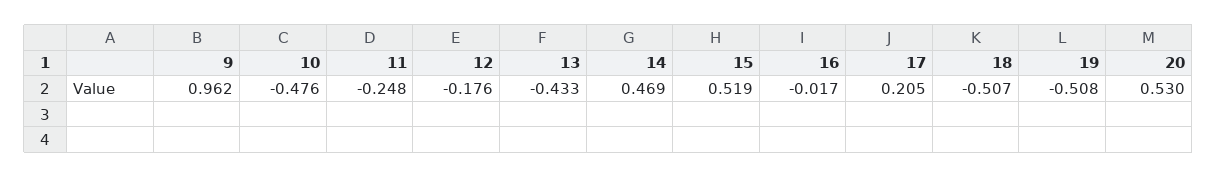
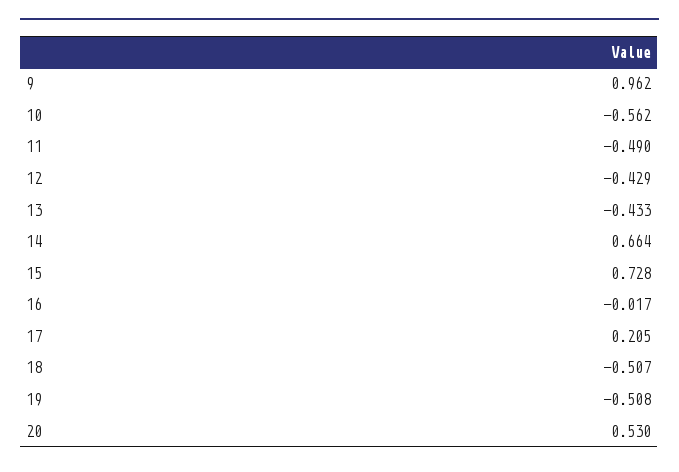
10: -0.476 -> -0.562
11: -0.248 -> -0.49
12: -0.176 -> -0.429
14: 0.469 -> 0.664
15: 0.519 -> 0.728

